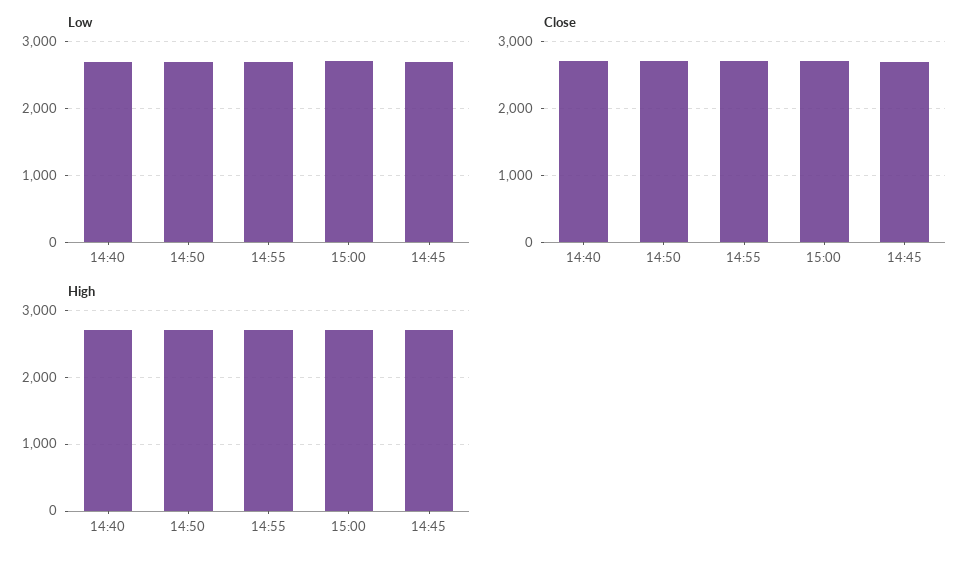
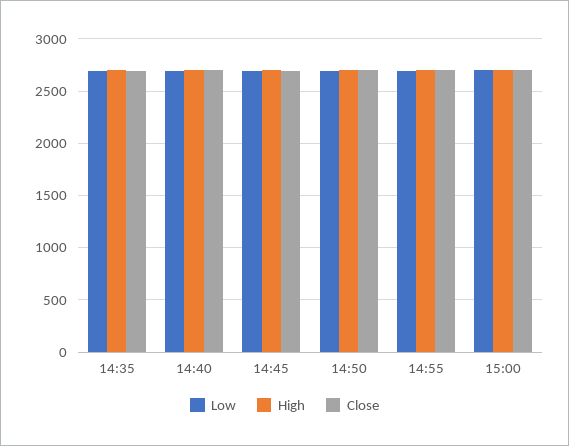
Low, 14:35: none -> 2700
High, 14:35: none -> 2700
Close, 14:35: none -> 2700

